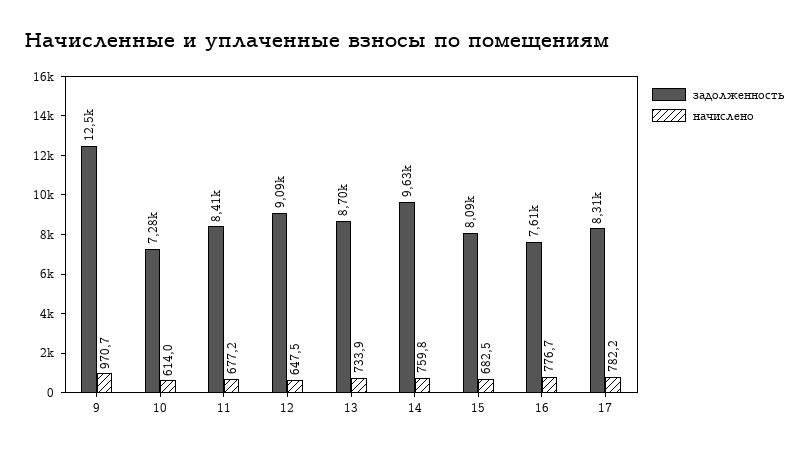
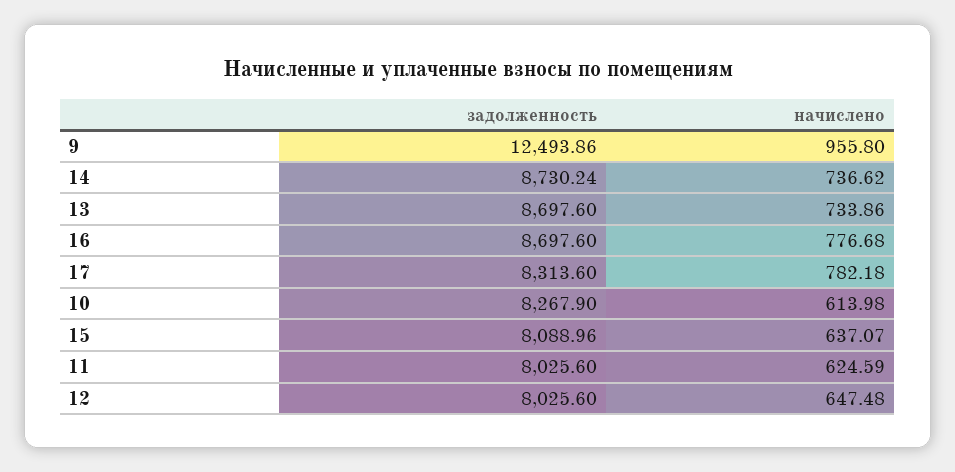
начислено, 9: 970.7 -> 955.8
задолженность, 10: 7280 -> 8267.9
задолженность, 11: 8410 -> 8025.6
начислено, 11: 677.2 -> 624.59
задолженность, 12: 9090 -> 8025.6
задолженность, 14: 9630 -> 8730.24
начислено, 14: 759.8 -> 736.62
начислено, 15: 682.5 -> 637.07
задолженность, 16: 7610 -> 8697.6

